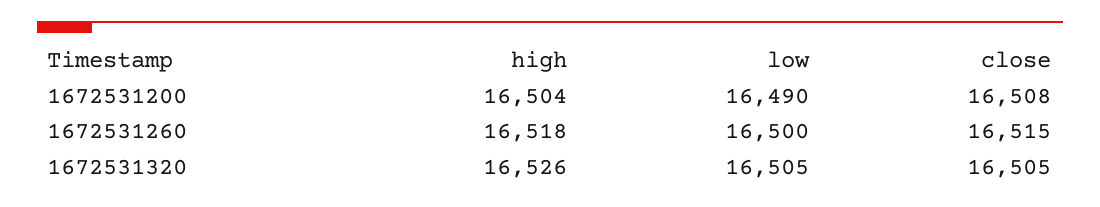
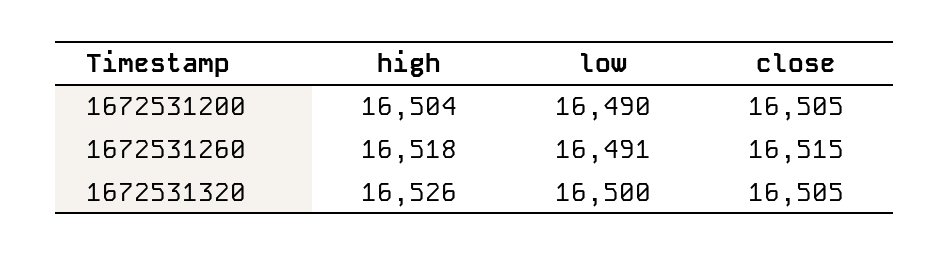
close, 1672531200: 16508 -> 16505
low, 1672531260: 16500 -> 16491
low, 1672531320: 16505 -> 16500

